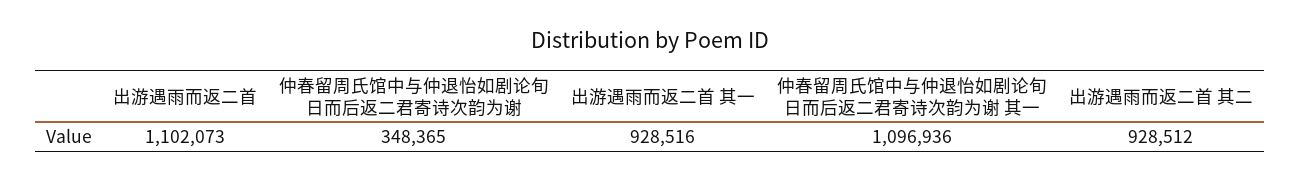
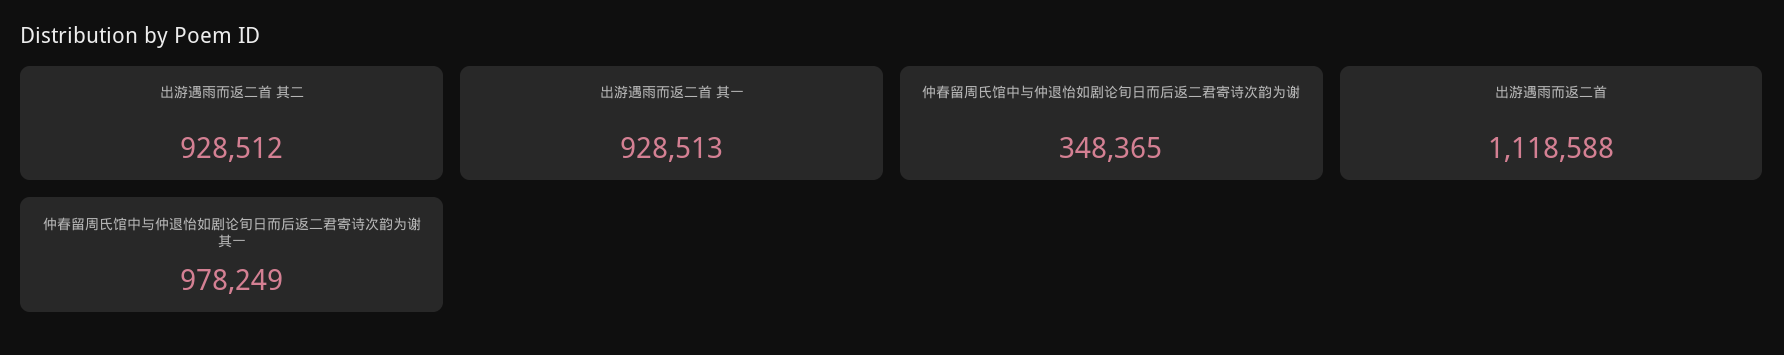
出游遇雨而返二首: 1102073 -> 1118588
出游遇雨而返二首 其一: 928516 -> 928513
仲春留周氏馆中与仲退怡如剧论旬日而后返二君寄诗次韵为谢 其一: 1096936 -> 978249

